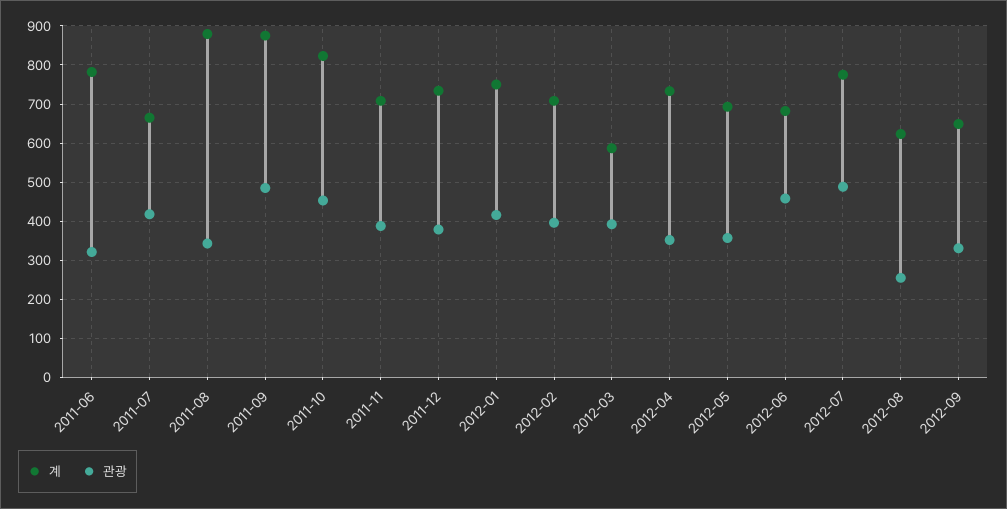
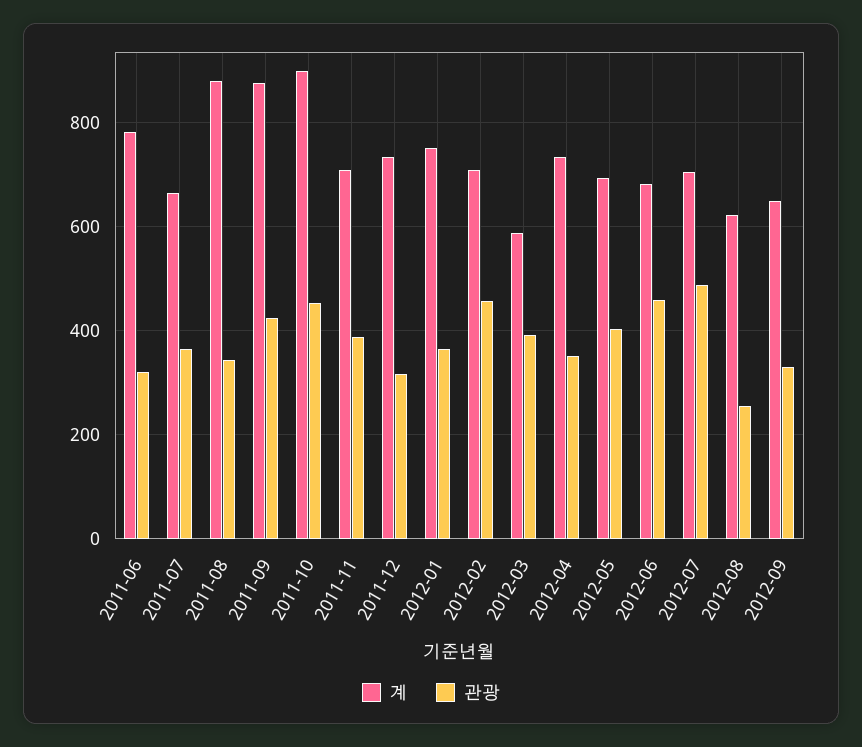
관광, 2011-07: 420 -> 360
관광, 2011-09: 480 -> 420
계, 2011-10: 820 -> 900
관광, 2011-12: 380 -> 320
관광, 2012-01: 420 -> 360
관광, 2012-02: 400 -> 460
관광, 2012-05: 360 -> 400
계, 2012-07: 780 -> 700

